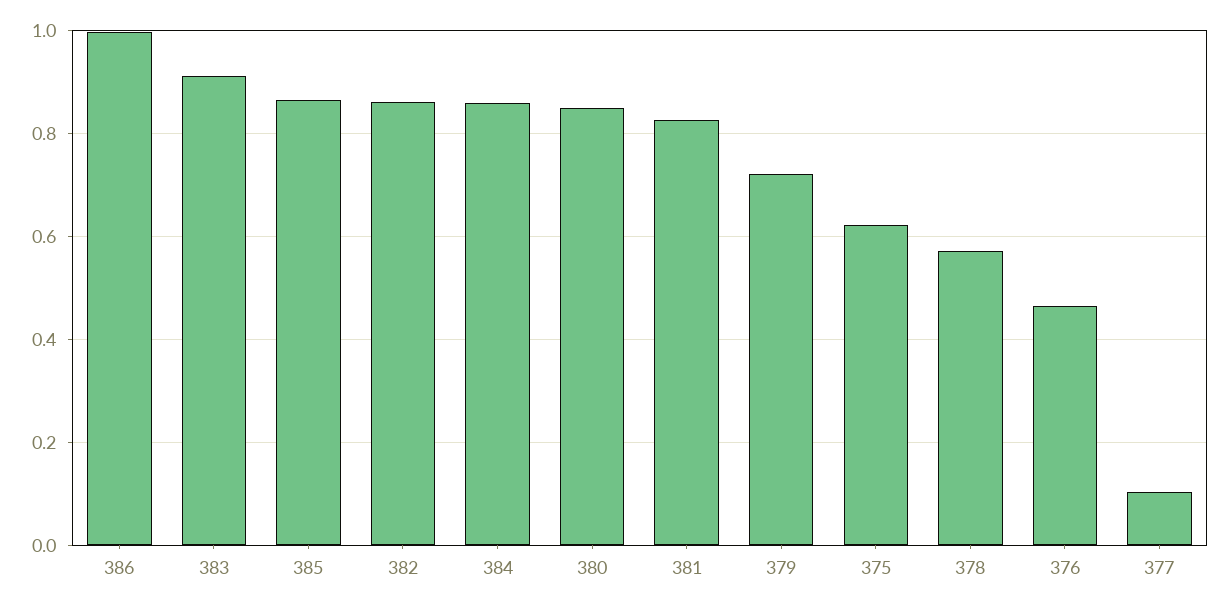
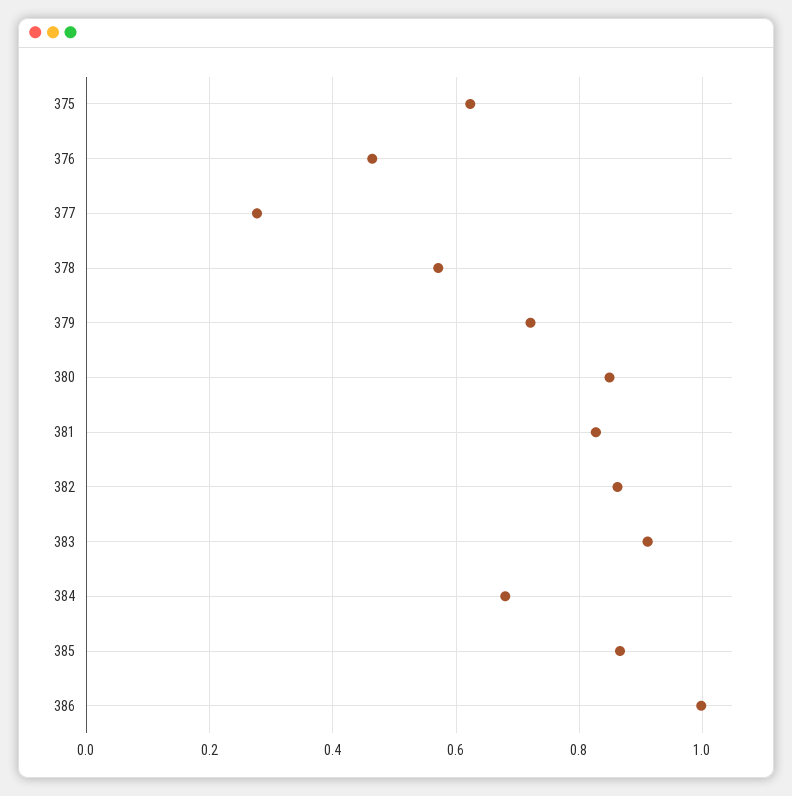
384: 0.86 -> 0.68
377: 0.1 -> 0.28

